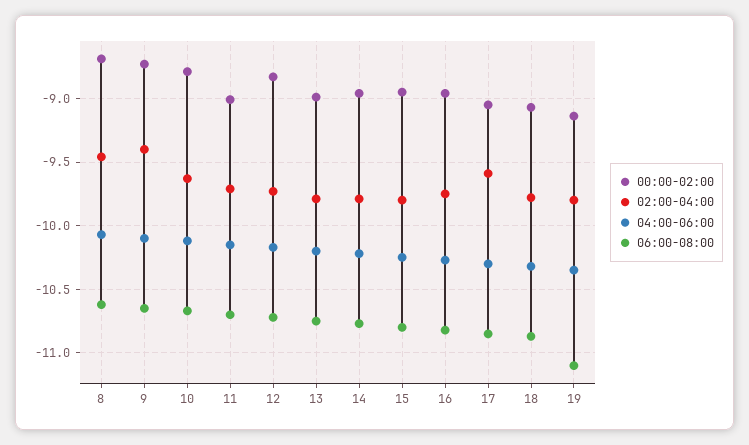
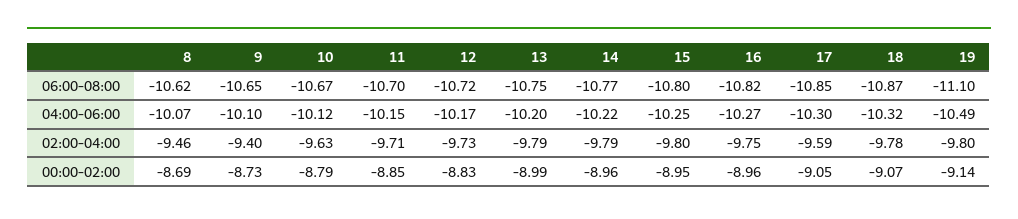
00:00-02:00, 11: -9 -> -8.85
04:00-06:00, 19: -10.35 -> -10.49

